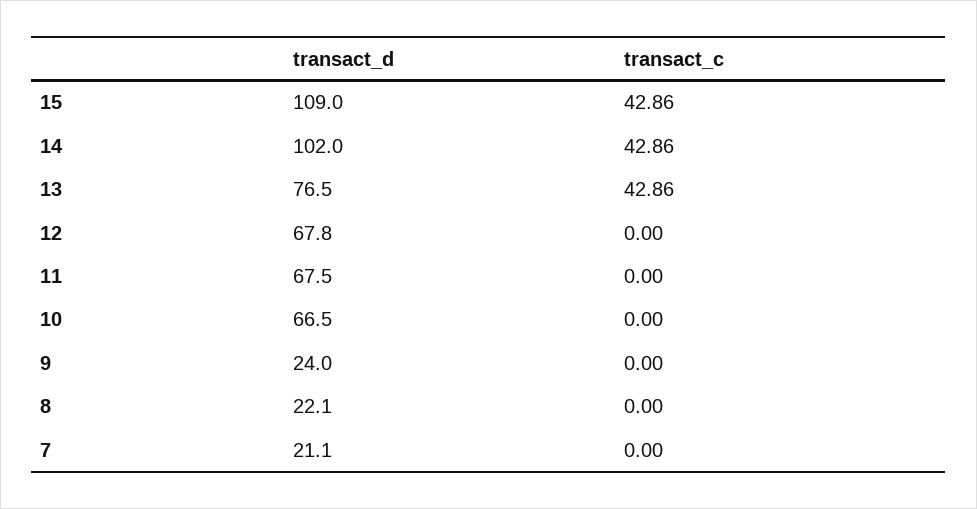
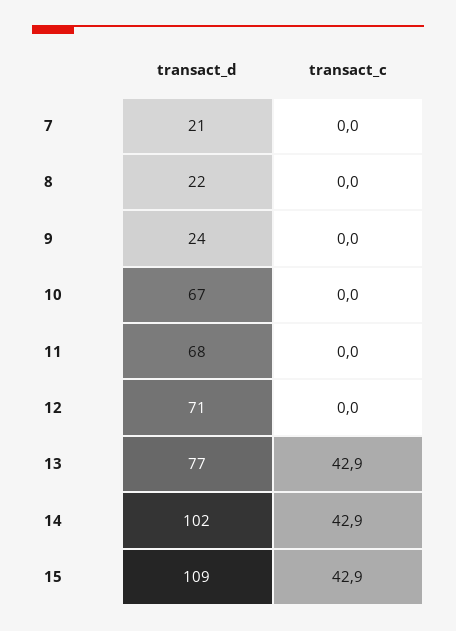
transact_d, 12: 67.8 -> 71

